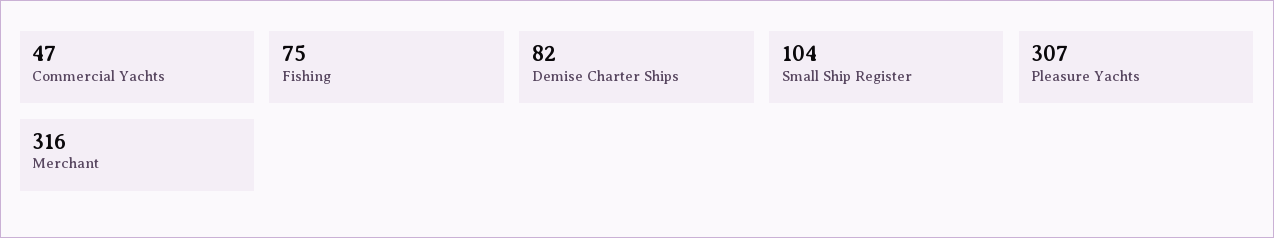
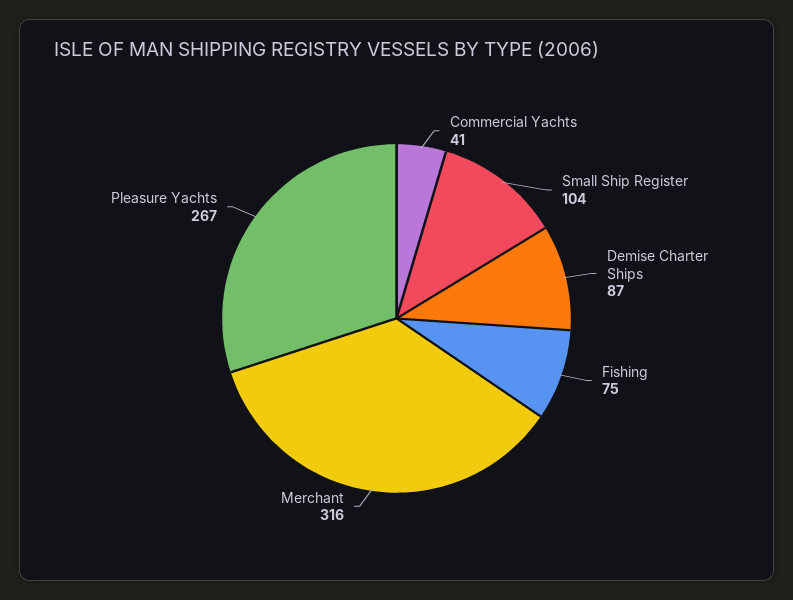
Commercial Yachts: 47 -> 41
Demise Charter Ships: 82 -> 87
Pleasure Yachts: 307 -> 267

